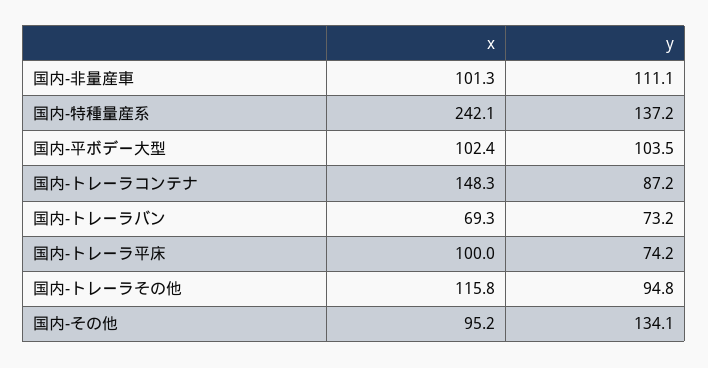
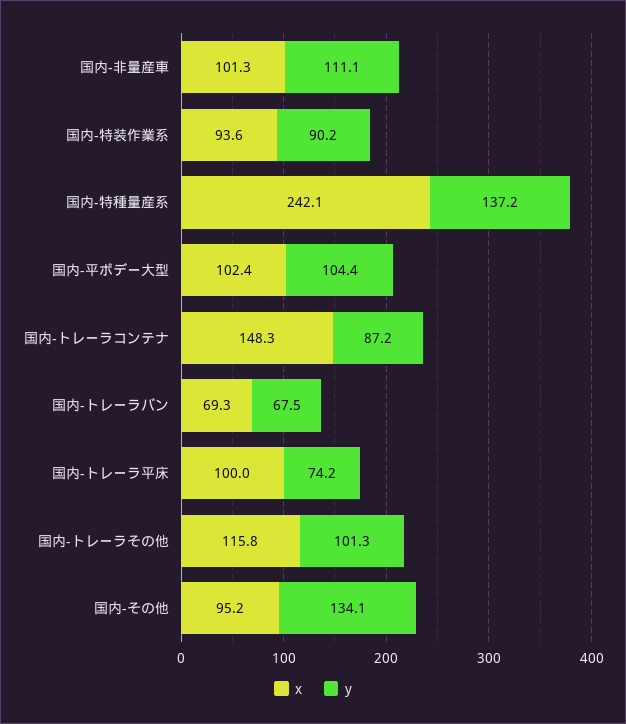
y, 国内-平ボデー大型: 103.5 -> 104.4
y, 国内-トレーラバン: 73.2 -> 67.5
y, 国内-トレーラその他: 94.8 -> 101.3
x, 国内-特装作業系: none -> 93.6
y, 国内-特装作業系: none -> 90.2

